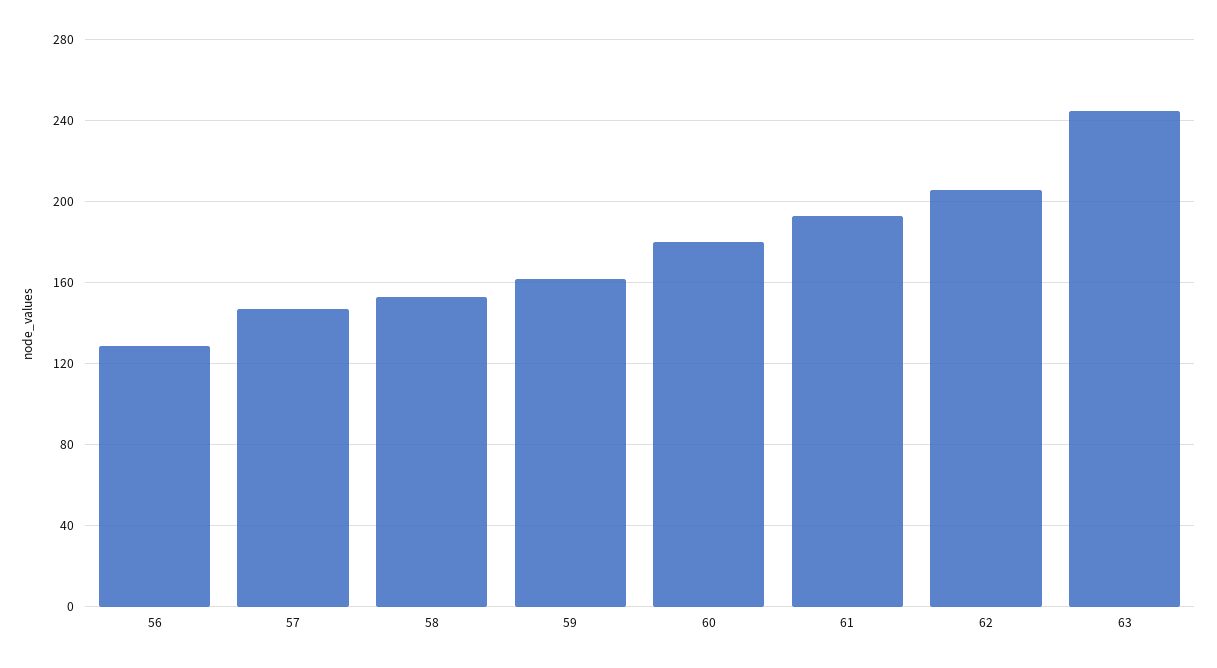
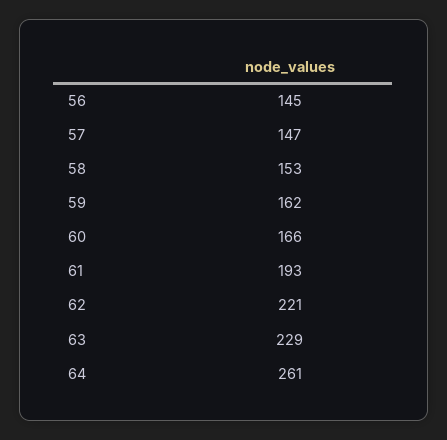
56: 130 -> 145
60: 180 -> 166
62: 205 -> 221
63: 245 -> 229
64: none -> 261

